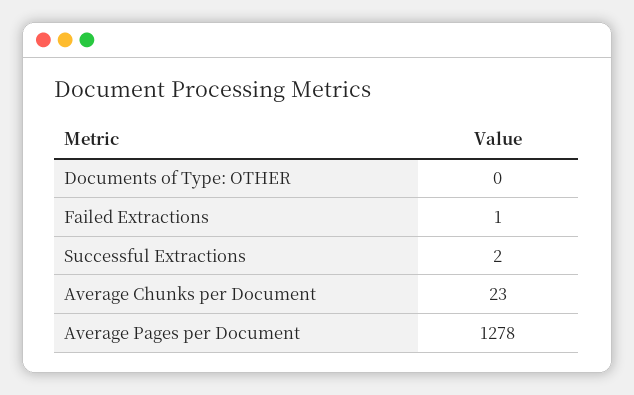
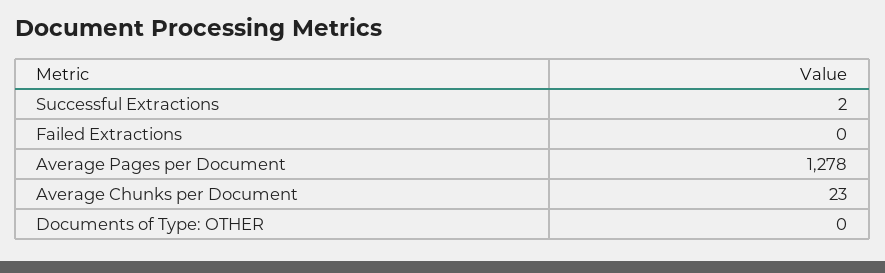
Failed Extractions: 1 -> 0

